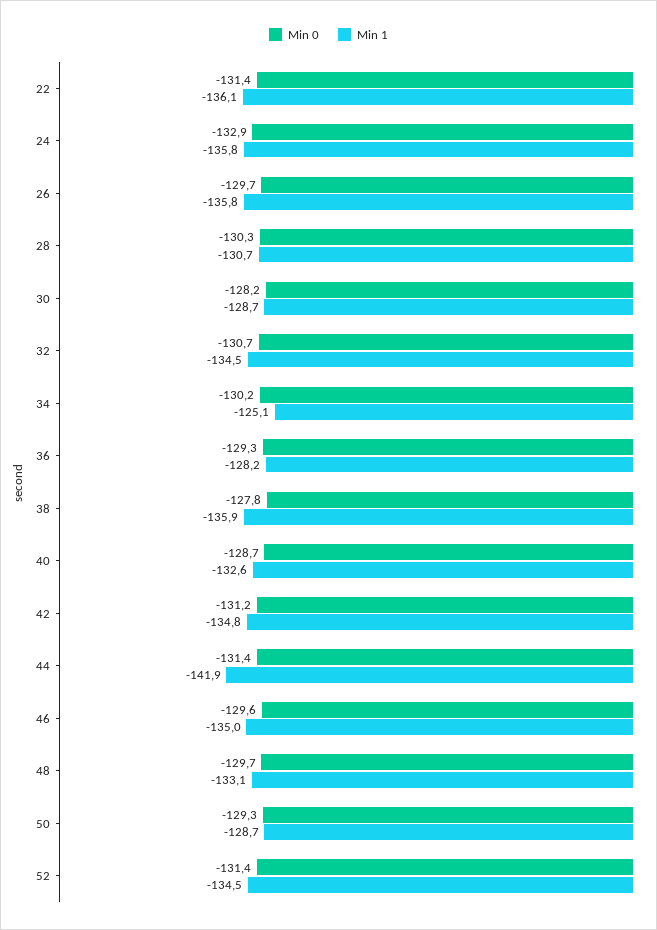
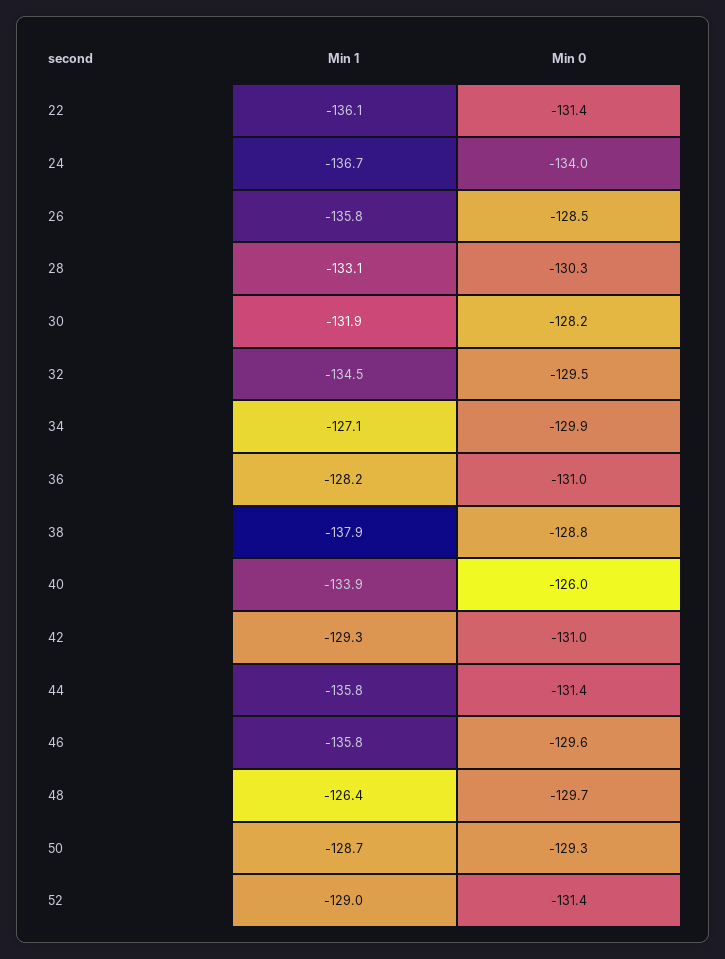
Min 0, 24: -132.9 -> -134
Min 1, 24: -135.8 -> -136.7
Min 0, 26: -129.7 -> -128.5
Min 1, 28: -130.7 -> -133.1
Min 1, 30: -128.7 -> -131.9
Min 0, 32: -130.7 -> -129.5
Min 0, 34: -130.2 -> -129.9
Min 1, 34: -125.1 -> -127.1
Min 0, 36: -129.3 -> -131
Min 0, 38: -127.8 -> -128.8
Min 1, 38: -135.9 -> -137.9
Min 0, 40: -128.7 -> -126
Min 1, 40: -132.6 -> -133.9
Min 0, 42: -131.2 -> -131
Min 1, 42: -134.8 -> -129.3
Min 1, 44: -141.9 -> -135.8
Min 1, 46: -135 -> -135.8
Min 1, 48: -133.1 -> -126.4
Min 1, 52: -134.5 -> -129

